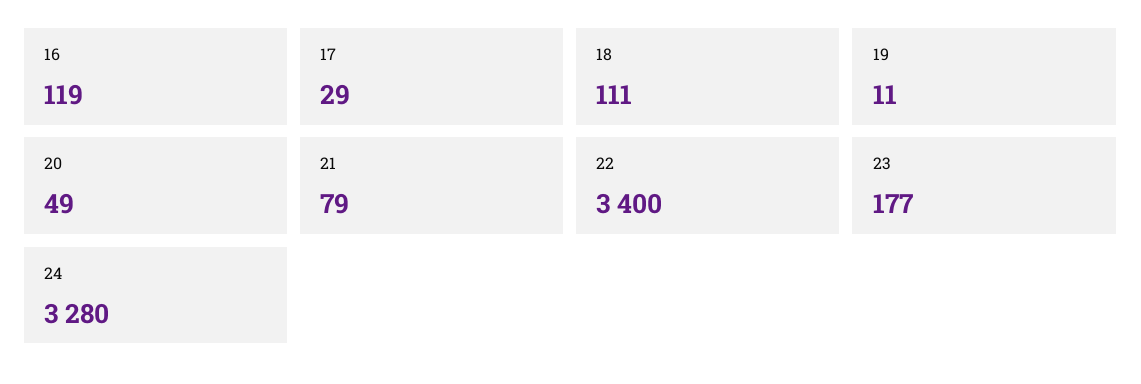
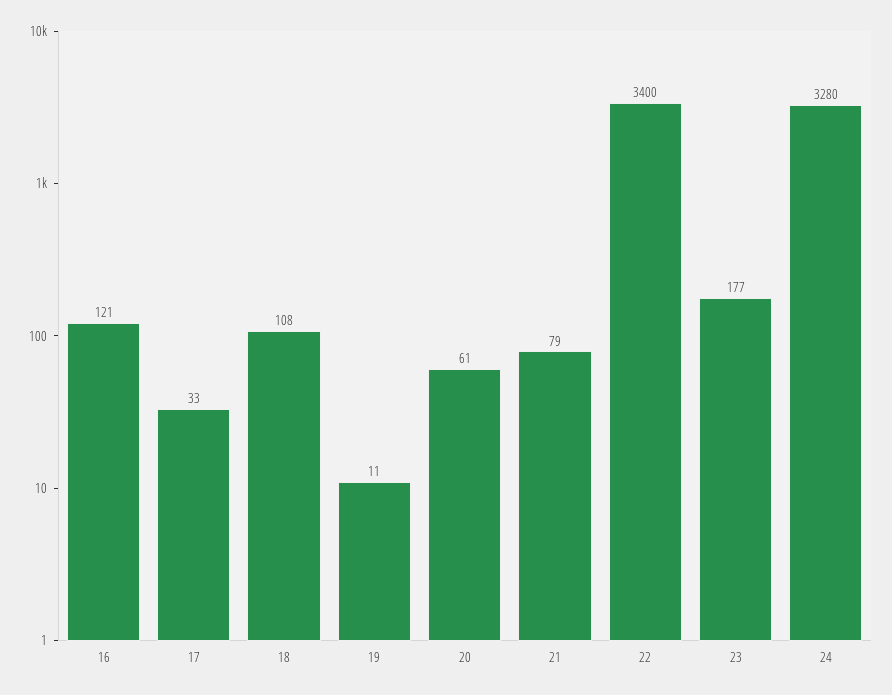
16: 119 -> 121
17: 29 -> 33
18: 111 -> 108
20: 49 -> 61

